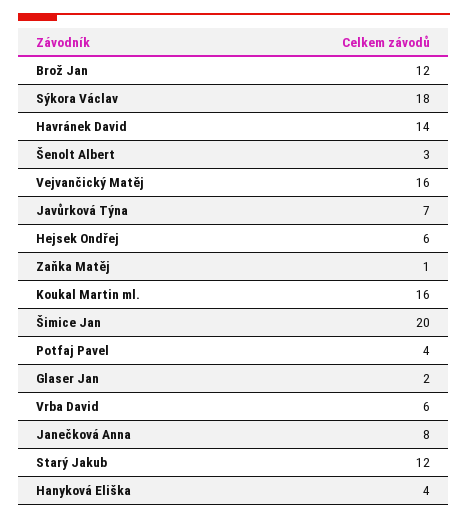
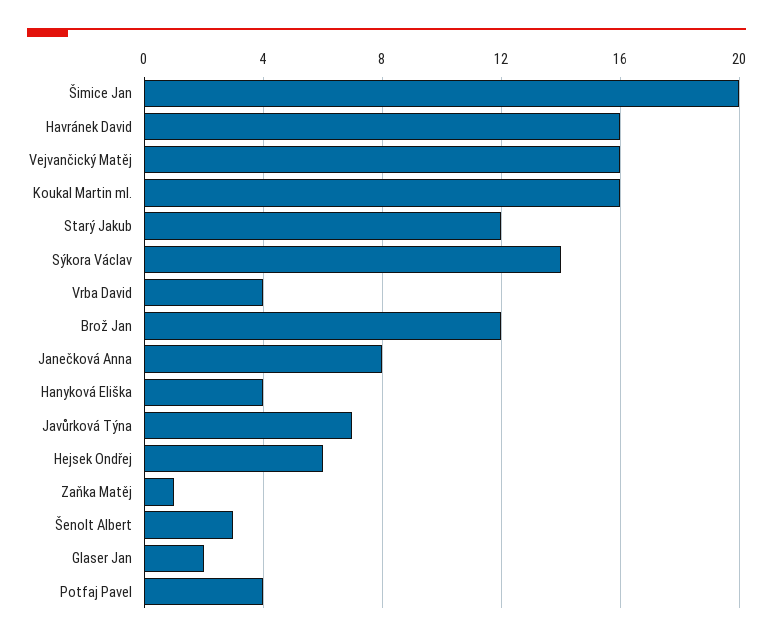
Sýkora Václav: 18 -> 14
Havránek David: 14 -> 16
Vrba David: 6 -> 4

